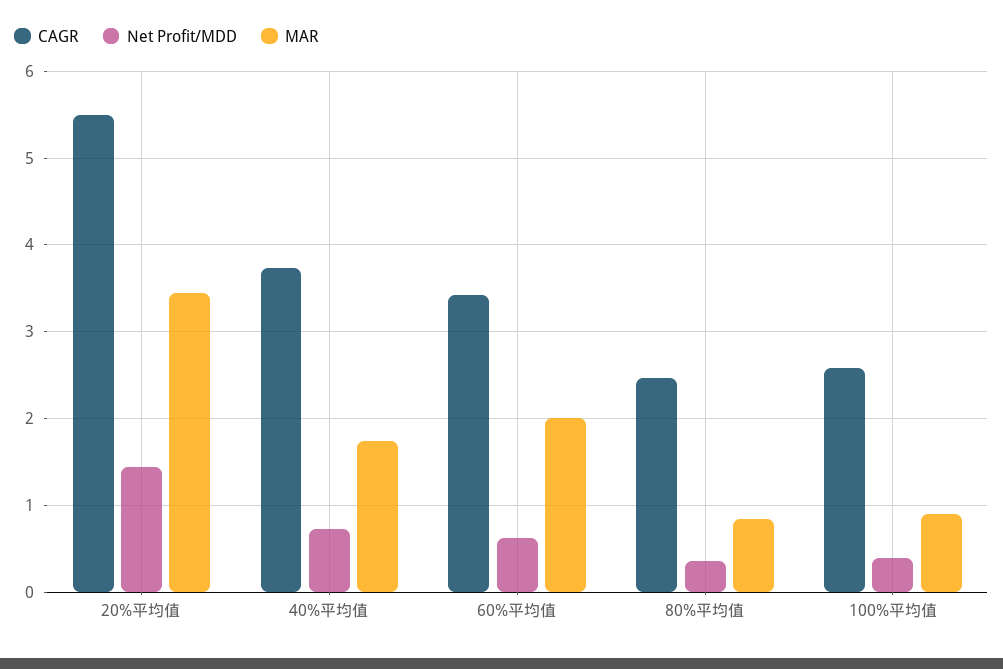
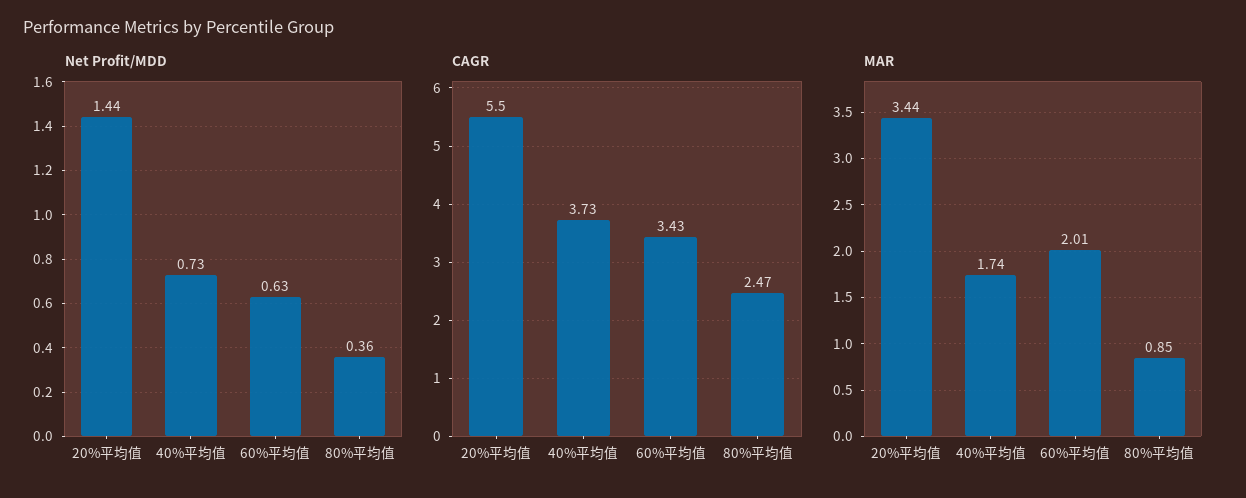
CAGR, 100%平均值: 2.6 -> none
Net Profit/MDD, 100%平均值: 0.4 -> none
MAR, 100%平均值: 0.9 -> none

